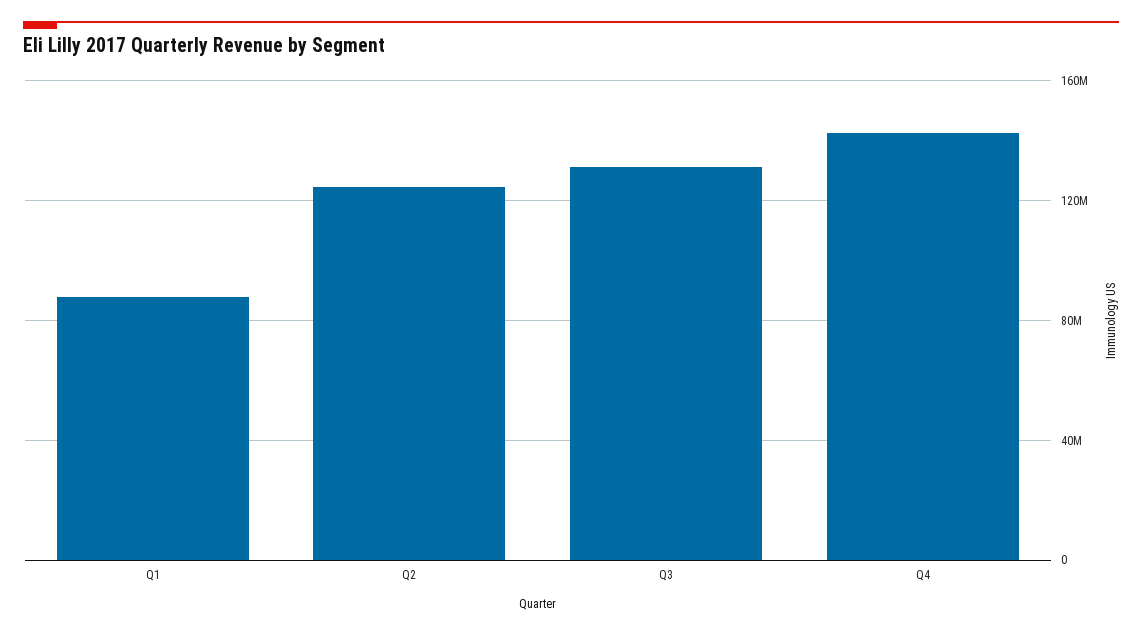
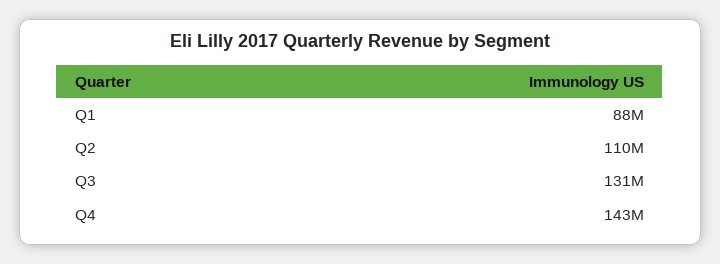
Q2: 125000000 -> 110000000

